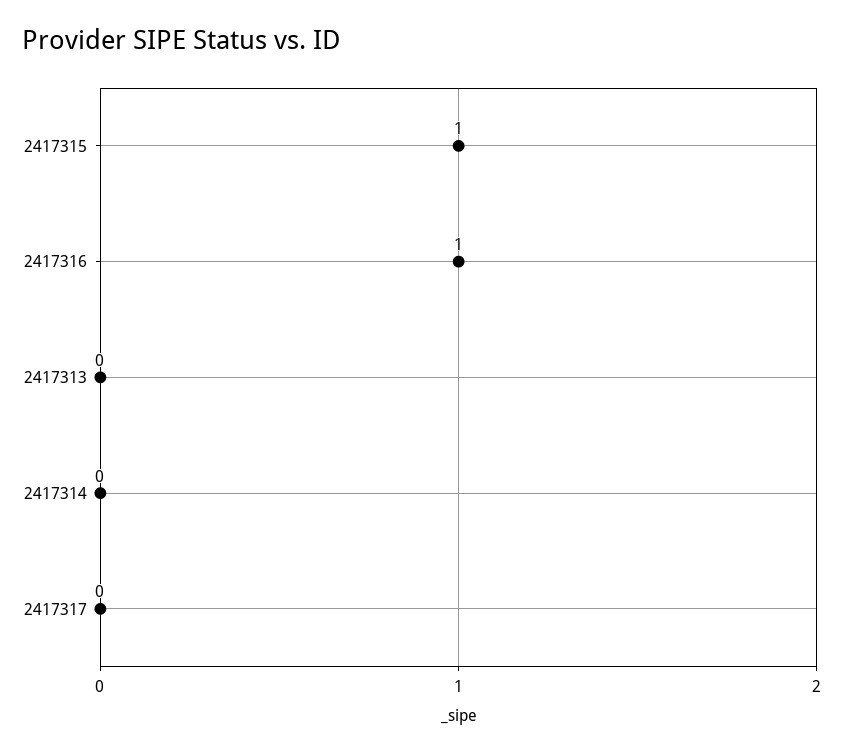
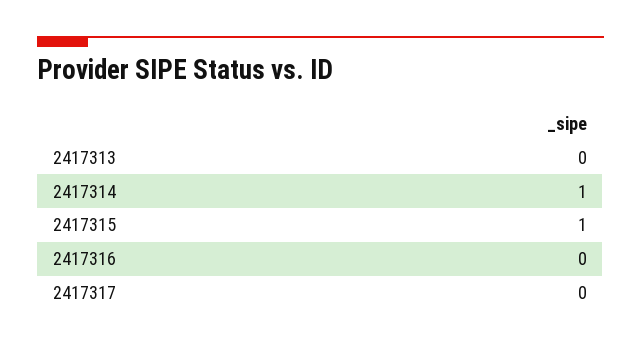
2417316: 1 -> 0
2417314: 0 -> 1

